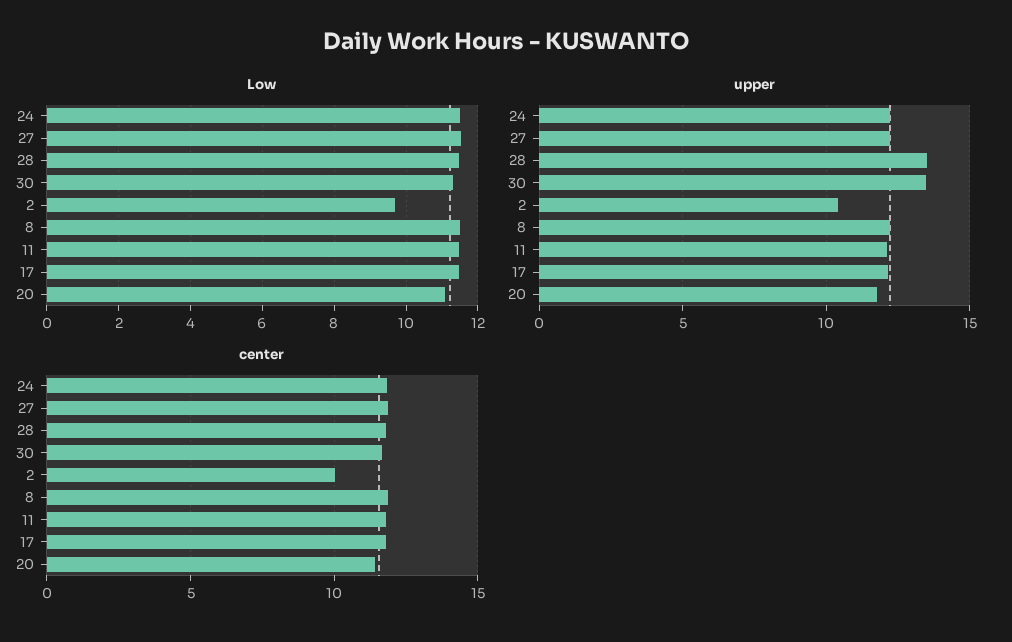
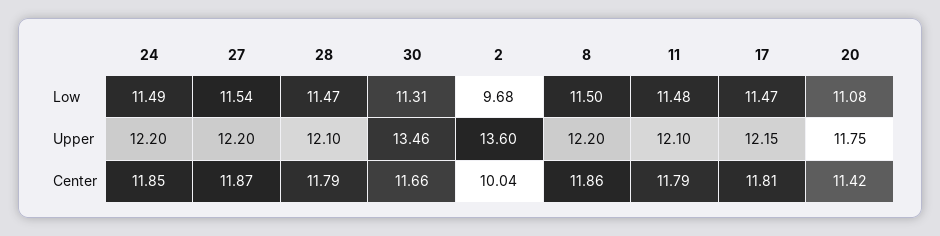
upper, 28: 13.5 -> 12.1
upper, 2: 10.5 -> 13.6

